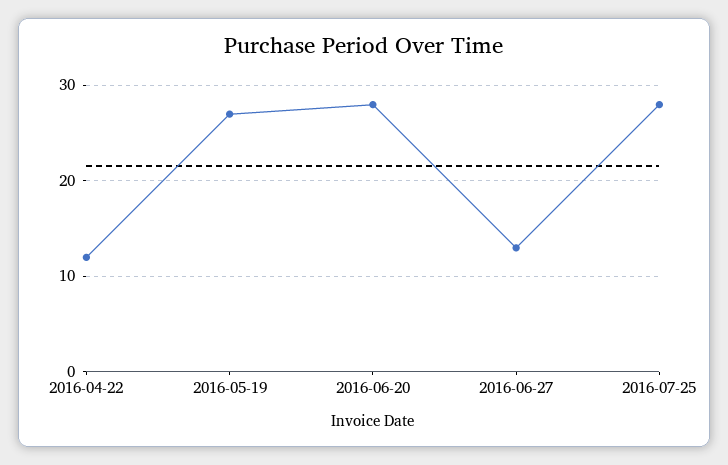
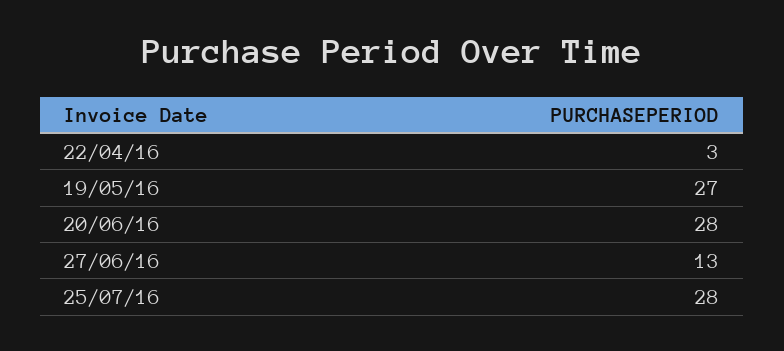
2016-04-22: 12 -> 3

